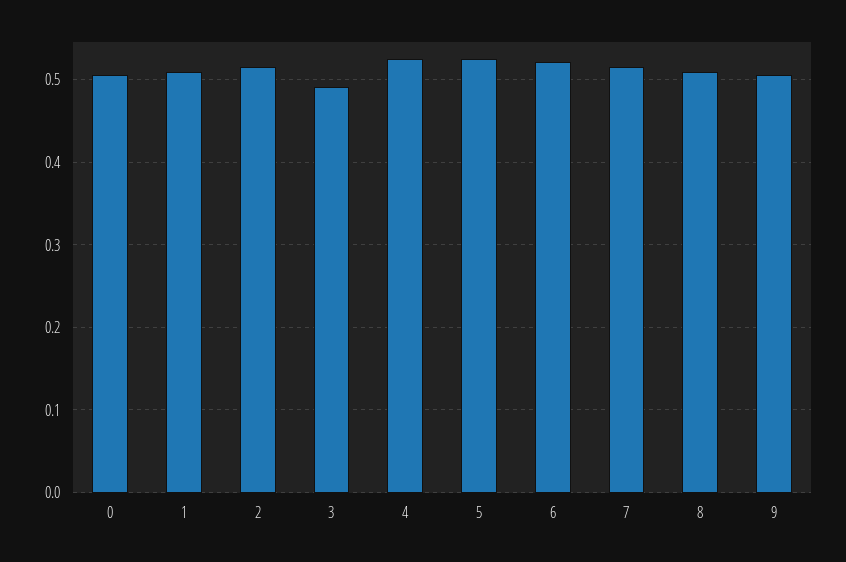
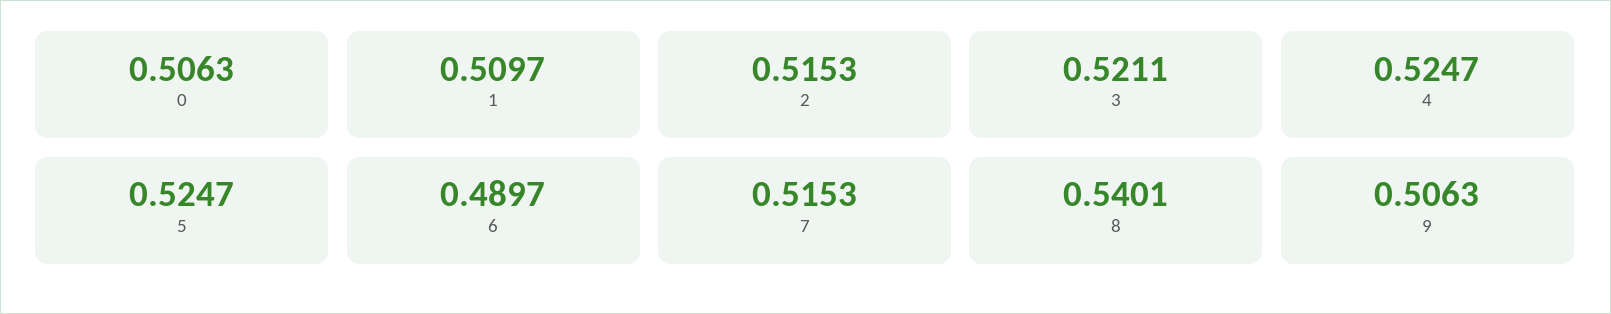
3: 0.49 -> 0.5211
6: 0.52 -> 0.4897
8: 0.51 -> 0.5401

